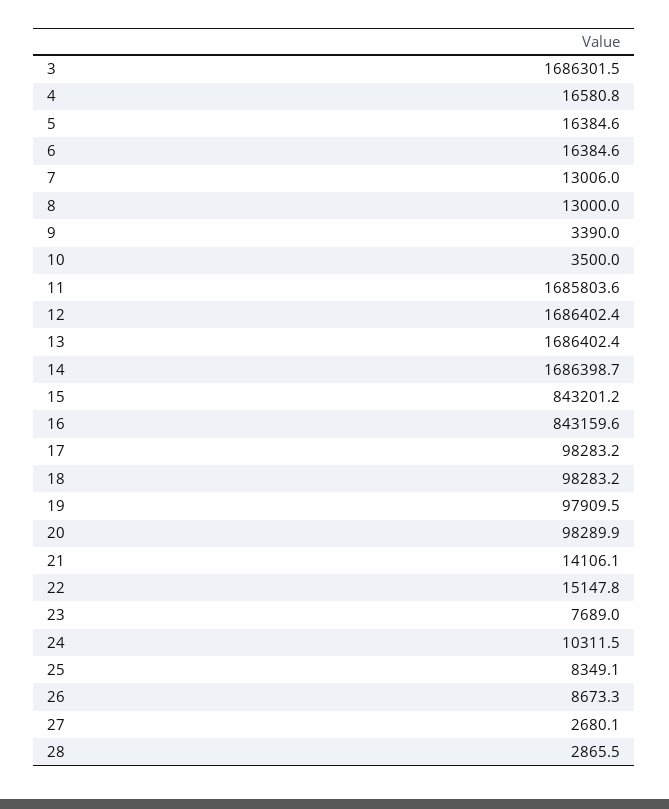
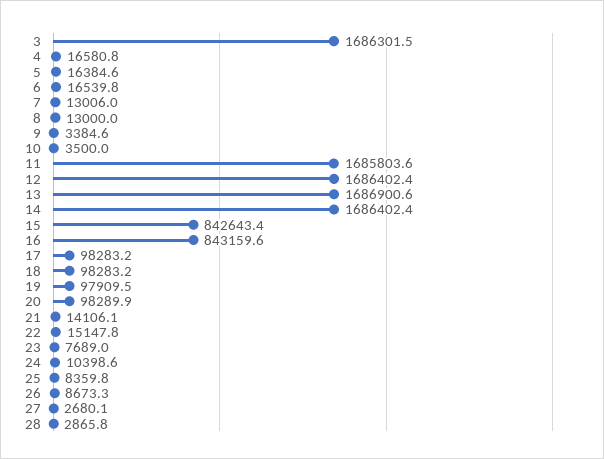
6: 16384.6 -> 16539.8
9: 3390 -> 3384.6
13: 1686402.4 -> 1686900.6
14: 1686398.7 -> 1686402.4
15: 843201.2 -> 842643.4
24: 10311.5 -> 10398.6
25: 8349.1 -> 8359.8
28: 2865.5 -> 2865.8

